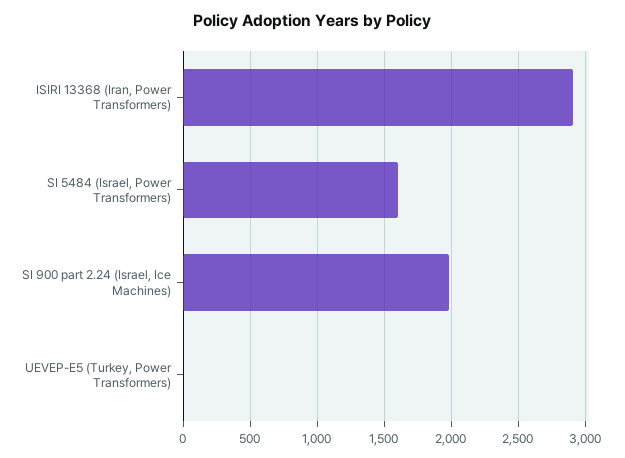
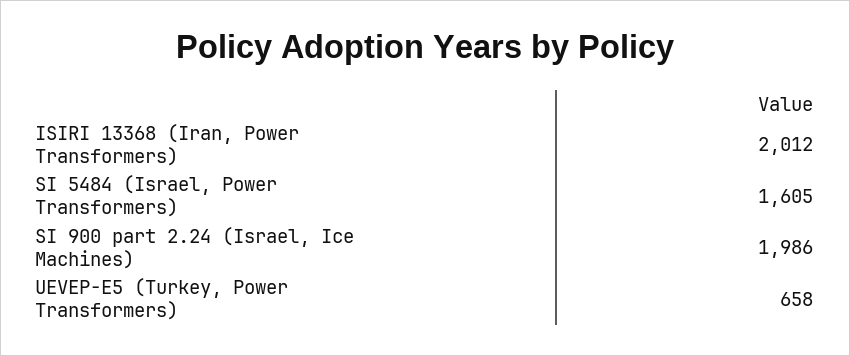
ISIRI 13368 (Iran, Power Transformers): 2900 -> 2012
UEVEP-E5 (Turkey, Power Transformers): 0 -> 658

